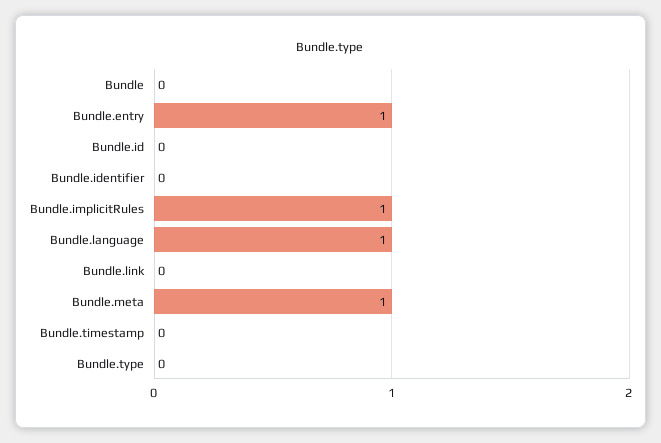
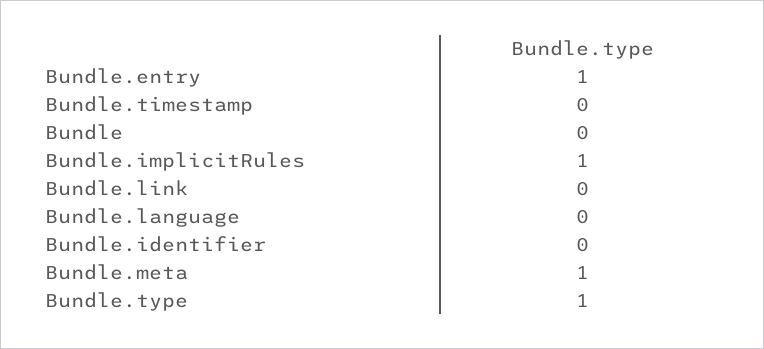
Bundle.id: 0 -> none
Bundle.language: 1 -> 0
Bundle.type: 0 -> 1

